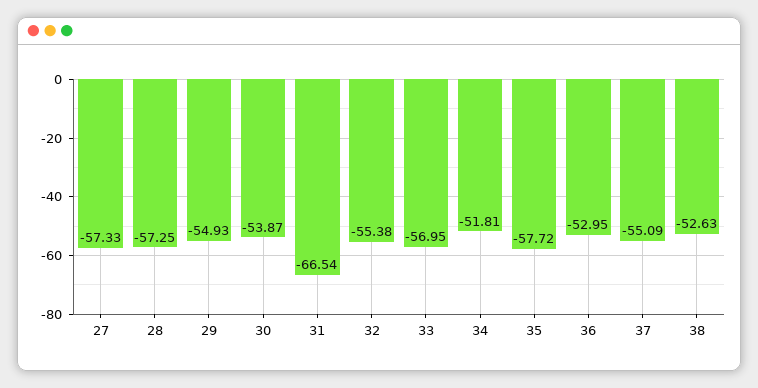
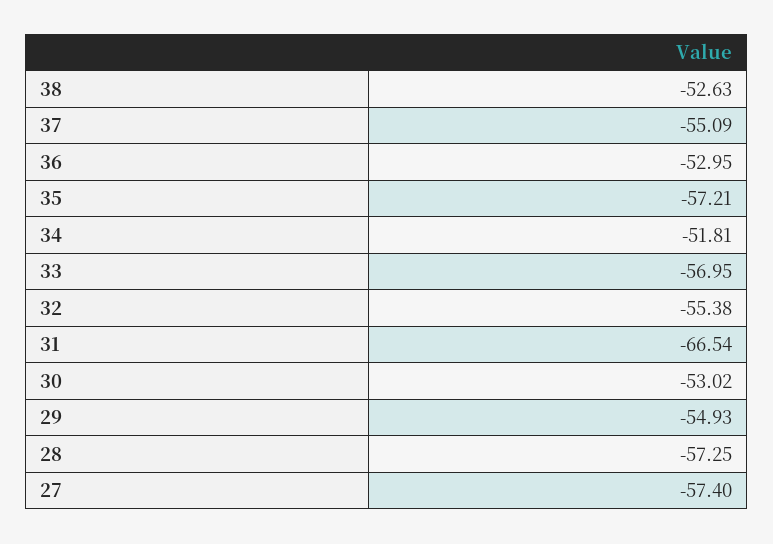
27: -57.33 -> -57.4
30: -53.87 -> -53.02
35: -57.72 -> -57.21

